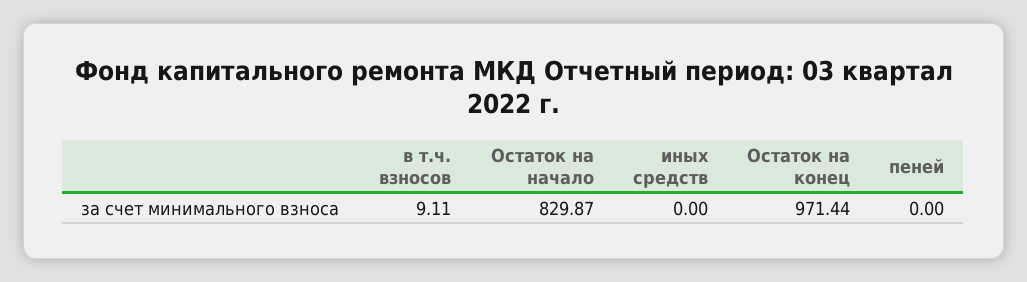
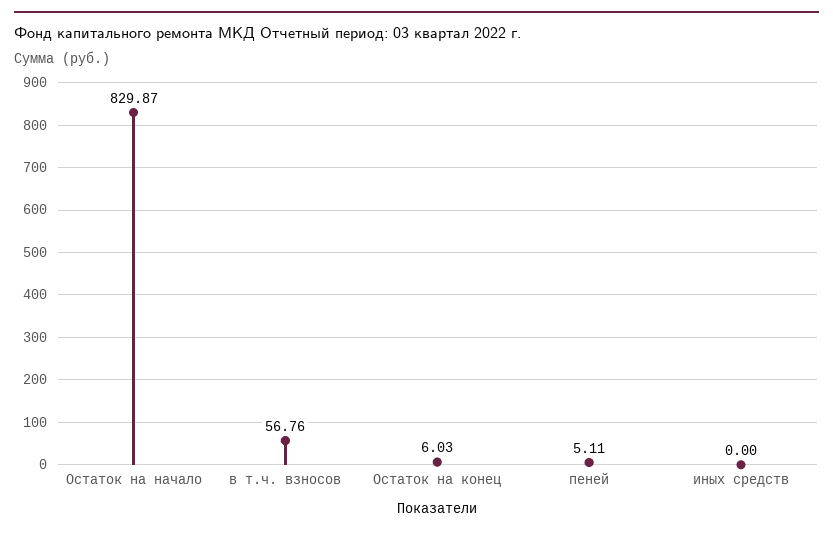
в т.ч. взносов: 9.11 -> 56.76
Остаток на конец: 971.44 -> 6.03
пеней: 0 -> 5.11

